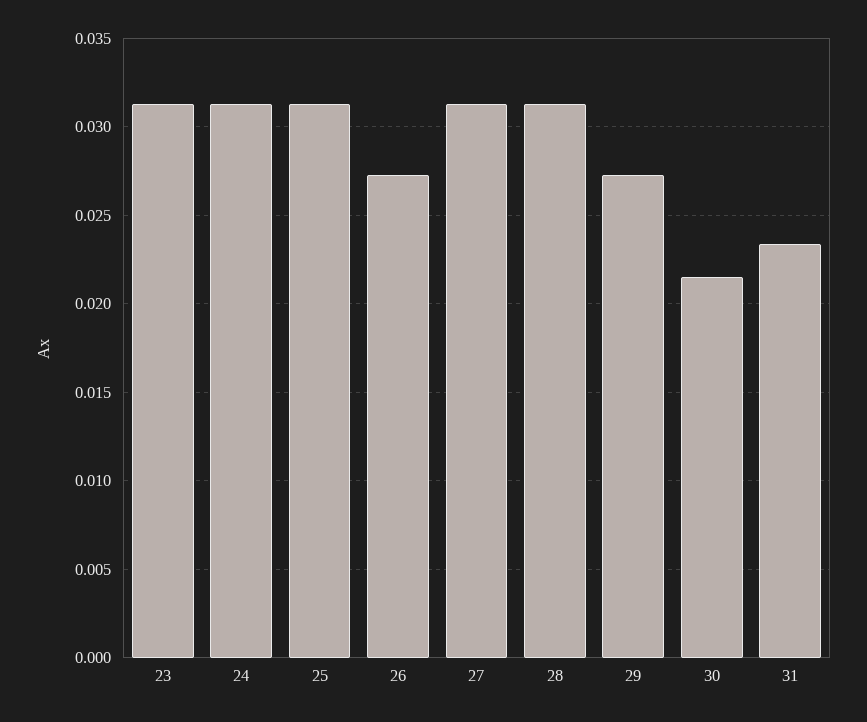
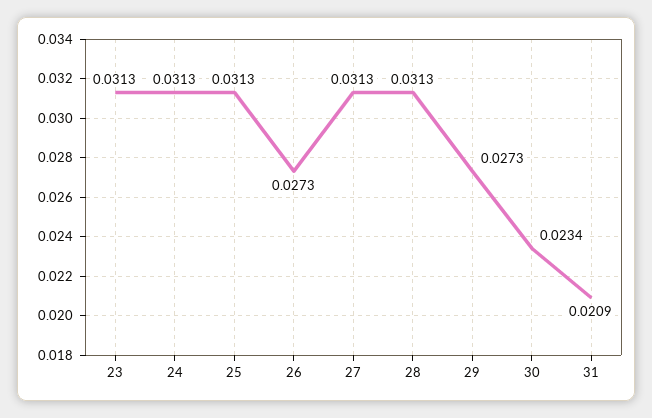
30: 0.0215 -> 0.0234
31: 0.0235 -> 0.0209

